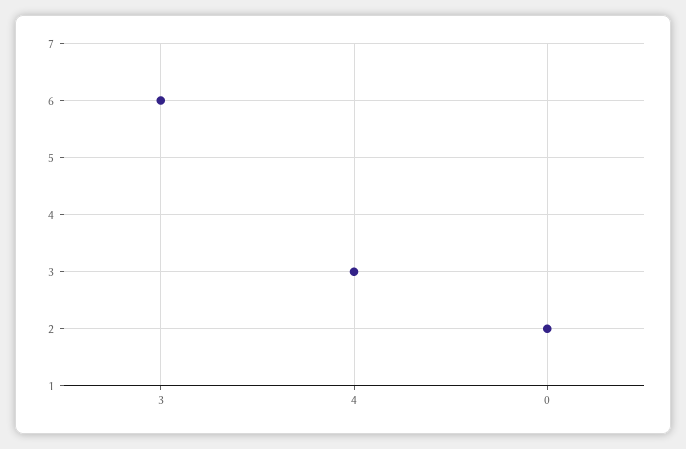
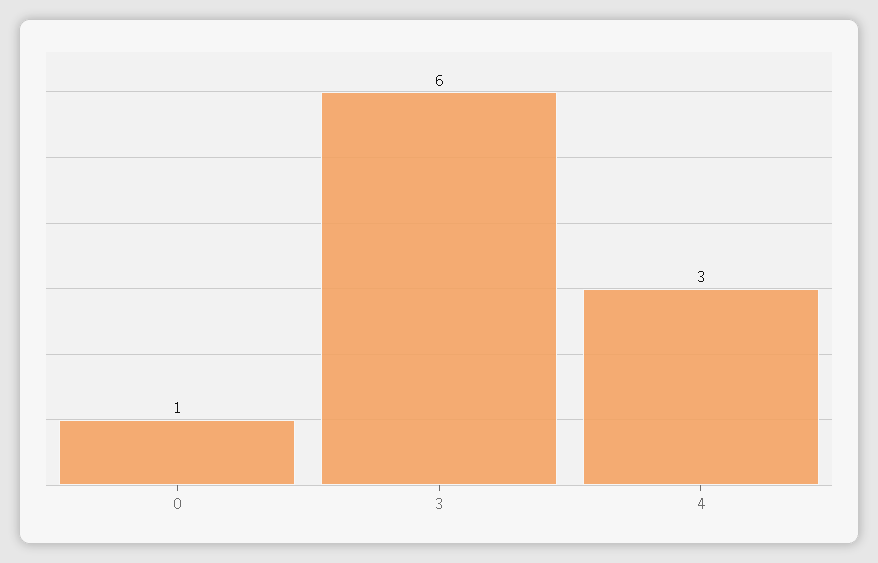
0: 2 -> 1

